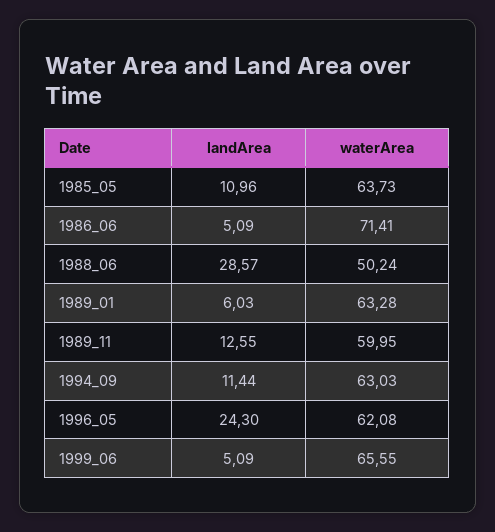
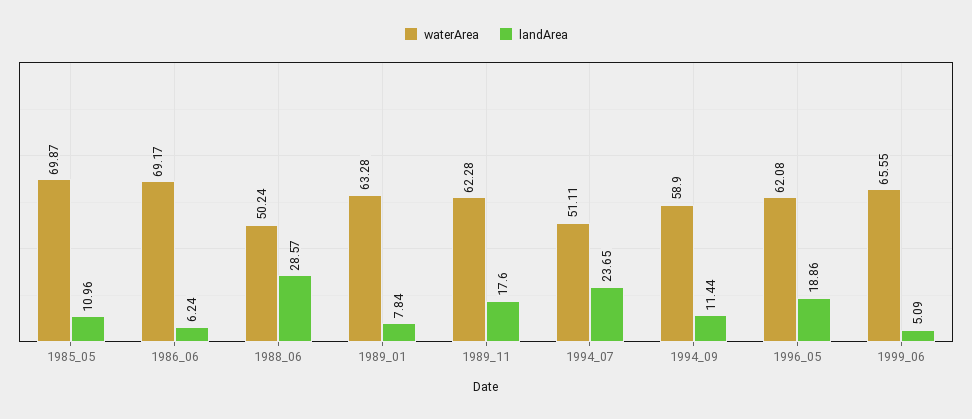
waterArea, 1985_05: 63.73 -> 69.87
landArea, 1986_06: 5.09 -> 6.24
waterArea, 1986_06: 71.41 -> 69.17
landArea, 1989_01: 6.03 -> 7.84
landArea, 1989_11: 12.55 -> 17.6
waterArea, 1989_11: 59.95 -> 62.28
waterArea, 1994_09: 63.03 -> 58.9
landArea, 1996_05: 24.3 -> 18.86
waterArea, 1994_07: none -> 51.11
landArea, 1994_07: none -> 23.65

